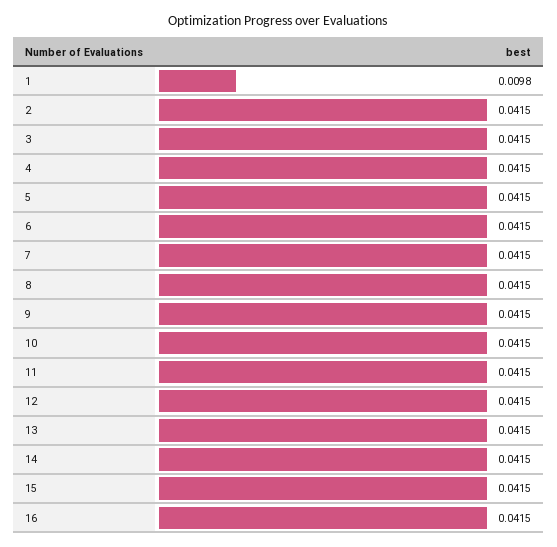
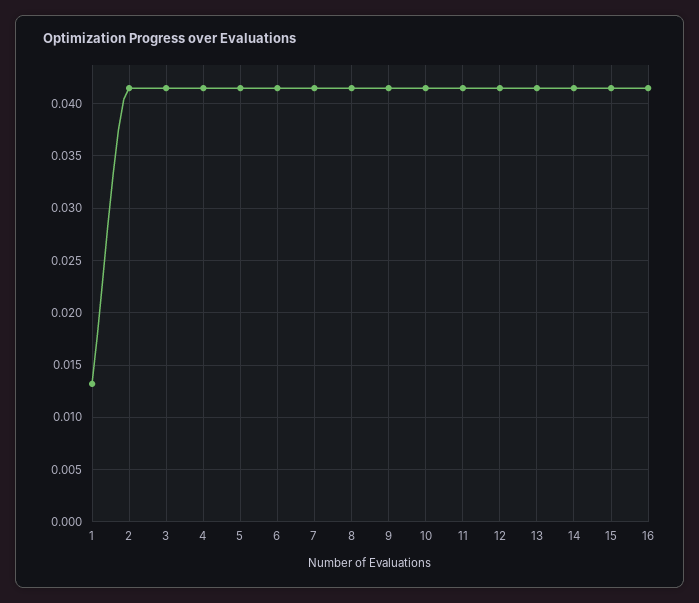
1: 0.0098 -> 0.013

